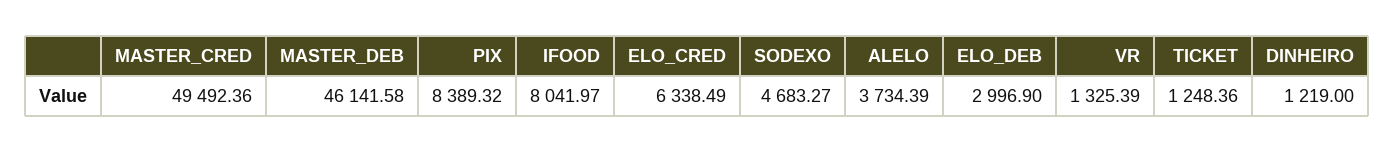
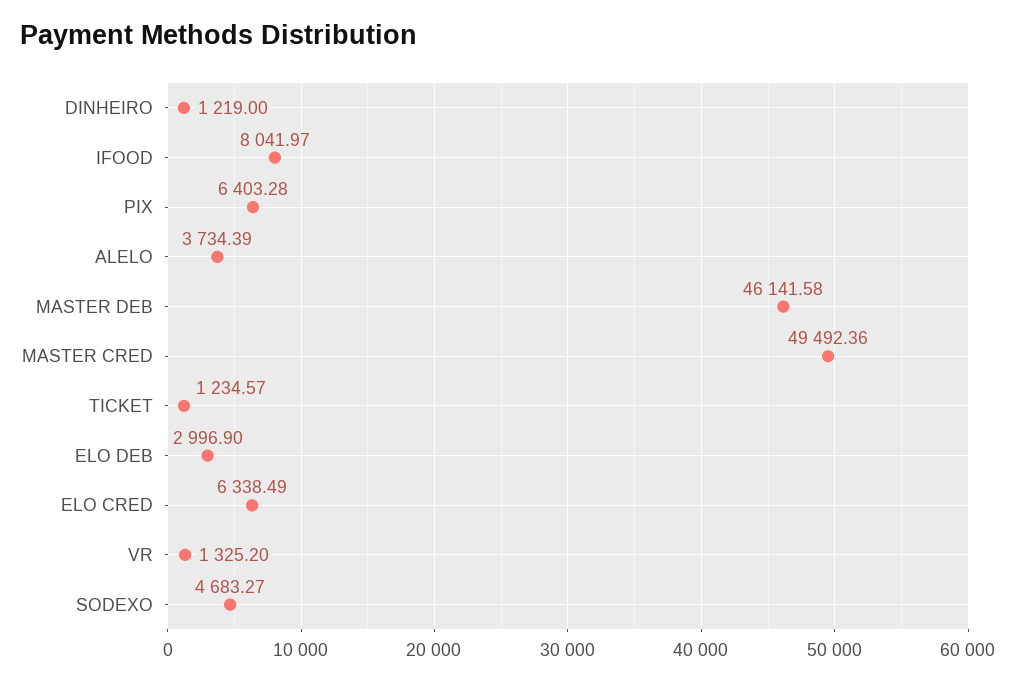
PIX: 8389.32 -> 6403.28
VR: 1325.39 -> 1325.2
TICKET: 1248.36 -> 1234.57

